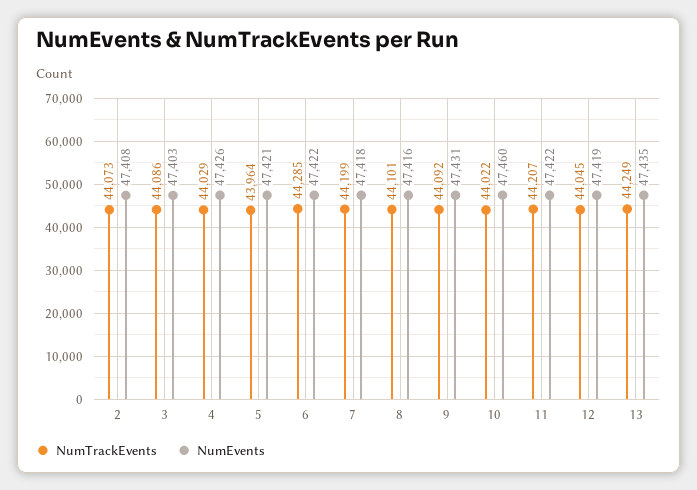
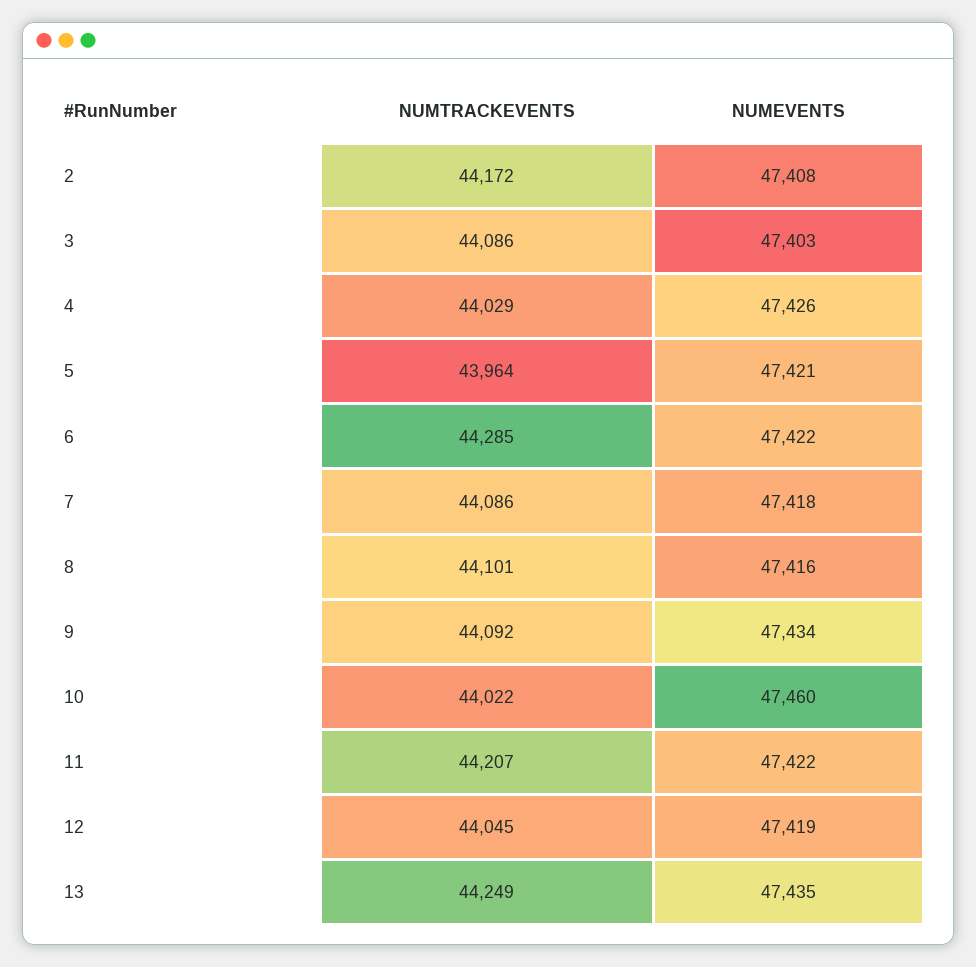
NumTrackEvents, 2: 44073 -> 44172
NumTrackEvents, 7: 44199 -> 44086
NumEvents, 9: 47431 -> 47434

